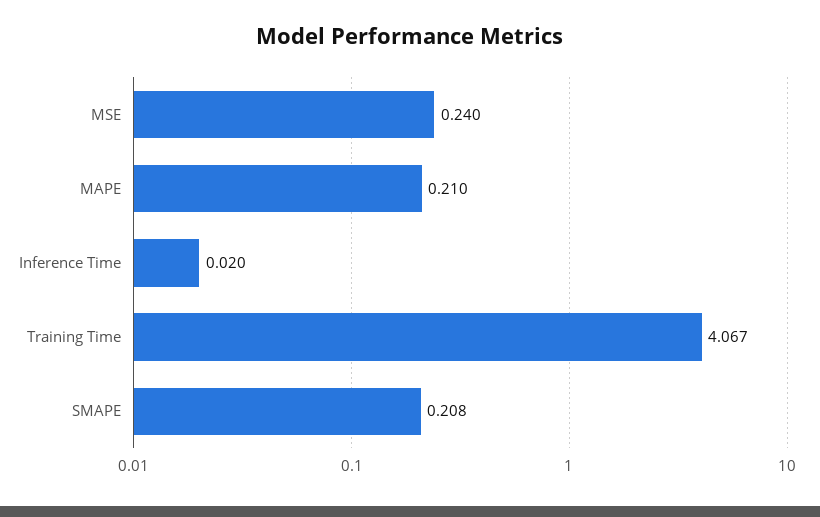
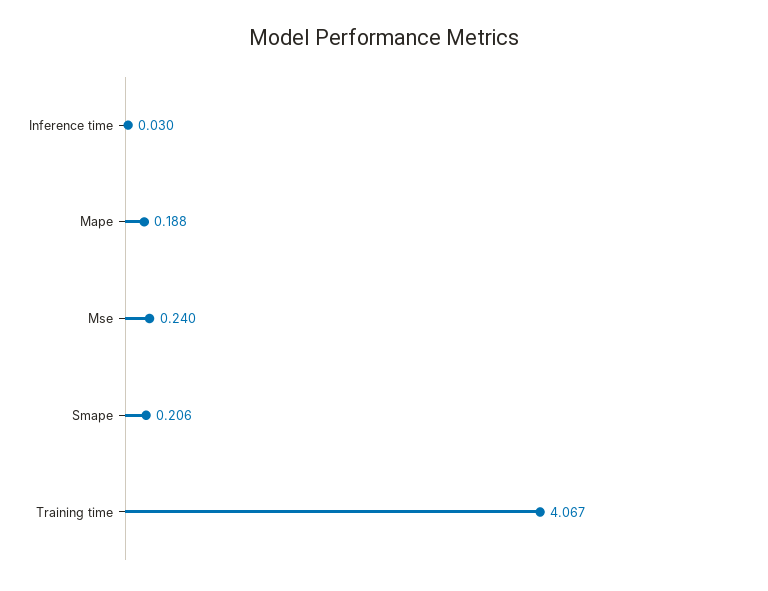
MAPE: 0.21 -> 0.188
Inference Time: 0.02 -> 0.03
SMAPE: 0.208 -> 0.206

